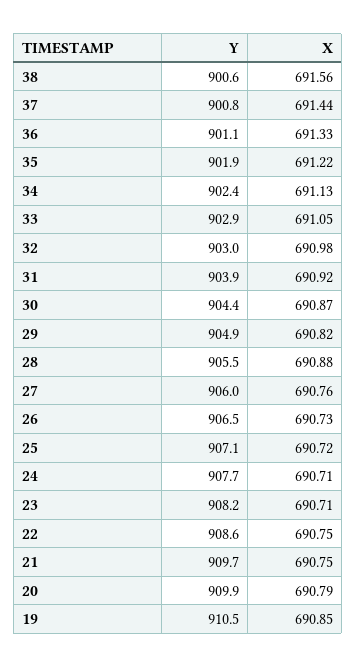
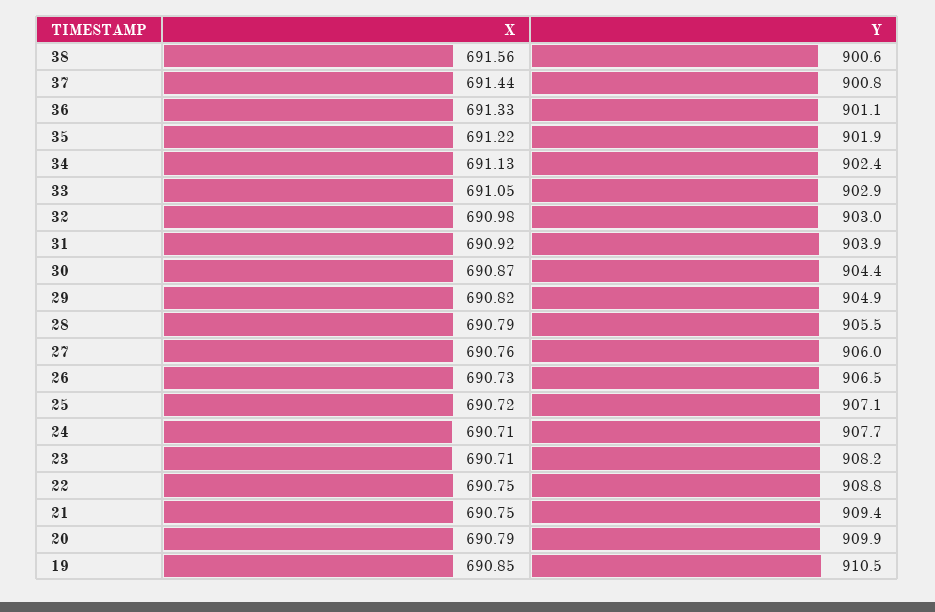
X, 28: 690.88 -> 690.79
Y, 22: 908.6 -> 908.8
Y, 21: 909.7 -> 909.4

